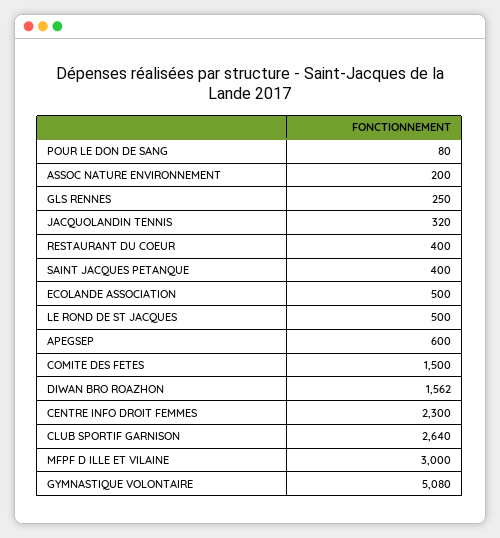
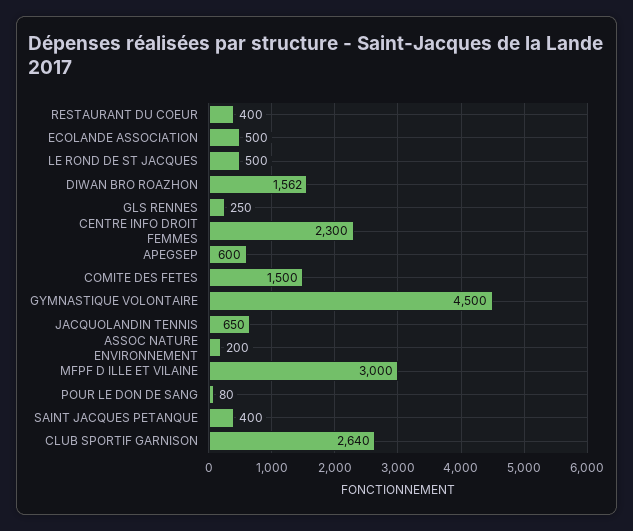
JACQUOLANDIN TENNIS: 320 -> 650
GYMNASTIQUE VOLONTAIRE: 5080 -> 4500

